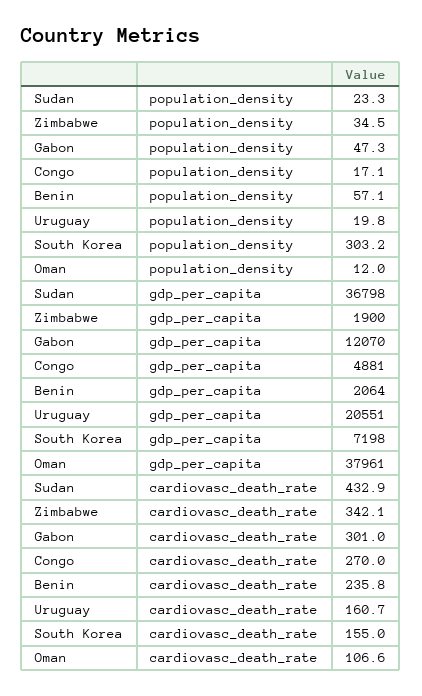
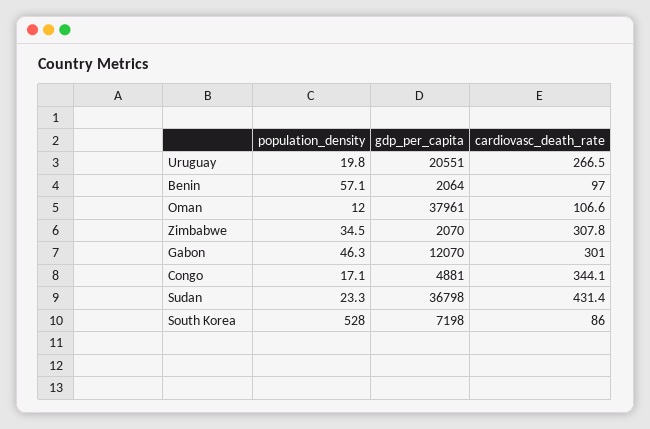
Gabon, population_density: 47.3 -> 46.3
South Korea, population_density: 303.2 -> 528
Zimbabwe, gdp_per_capita: 1900 -> 2070
Sudan, cardiovasc_death_rate: 432.9 -> 431.4
Zimbabwe, cardiovasc_death_rate: 342.1 -> 307.8
Congo, cardiovasc_death_rate: 270 -> 344.1
Benin, cardiovasc_death_rate: 235.8 -> 97
Uruguay, cardiovasc_death_rate: 160.7 -> 266.5
South Korea, cardiovasc_death_rate: 155 -> 86

